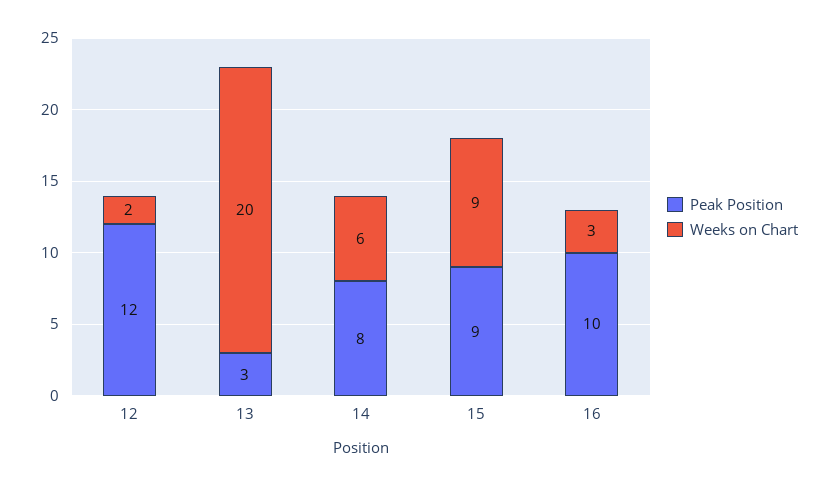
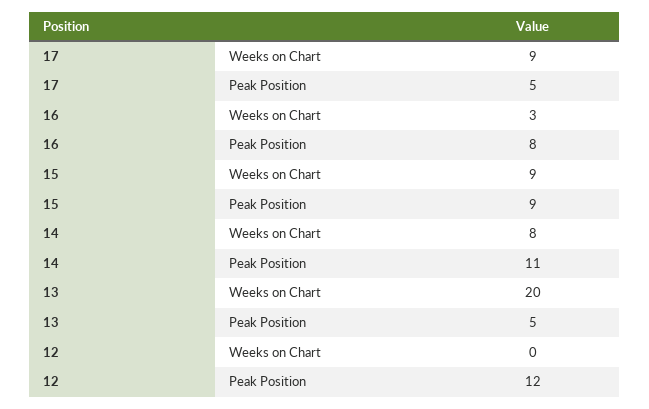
Weeks on Chart, 12: 2 -> 0
Peak Position, 13: 3 -> 5
Peak Position, 14: 8 -> 11
Weeks on Chart, 14: 6 -> 8
Peak Position, 16: 10 -> 8
Weeks on Chart, 17: none -> 9
Peak Position, 17: none -> 5

